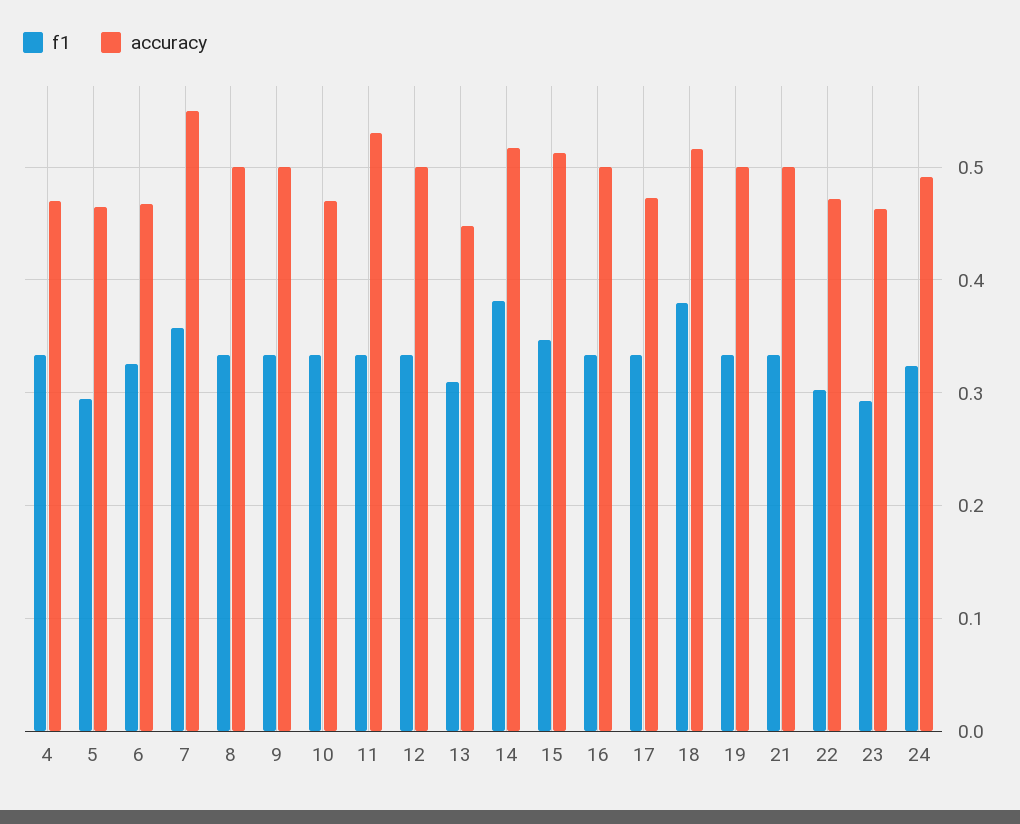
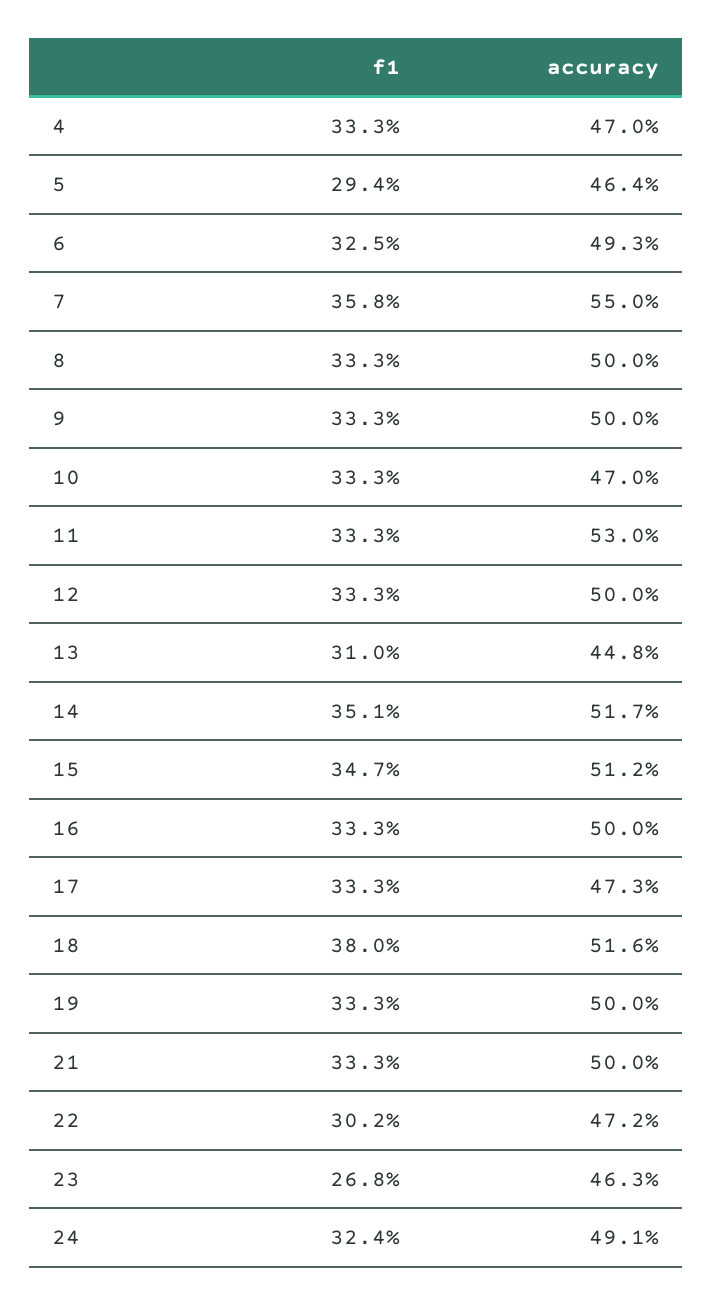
accuracy, 6: 0.47 -> 0.493
f1, 14: 0.38 -> 0.351
f1, 23: 0.29 -> 0.268

